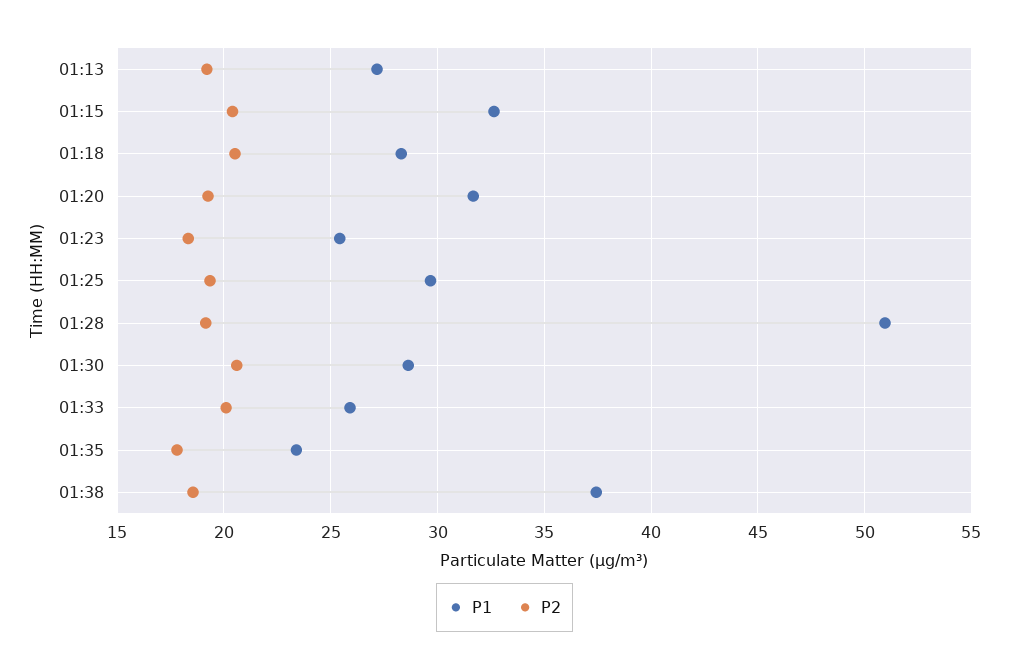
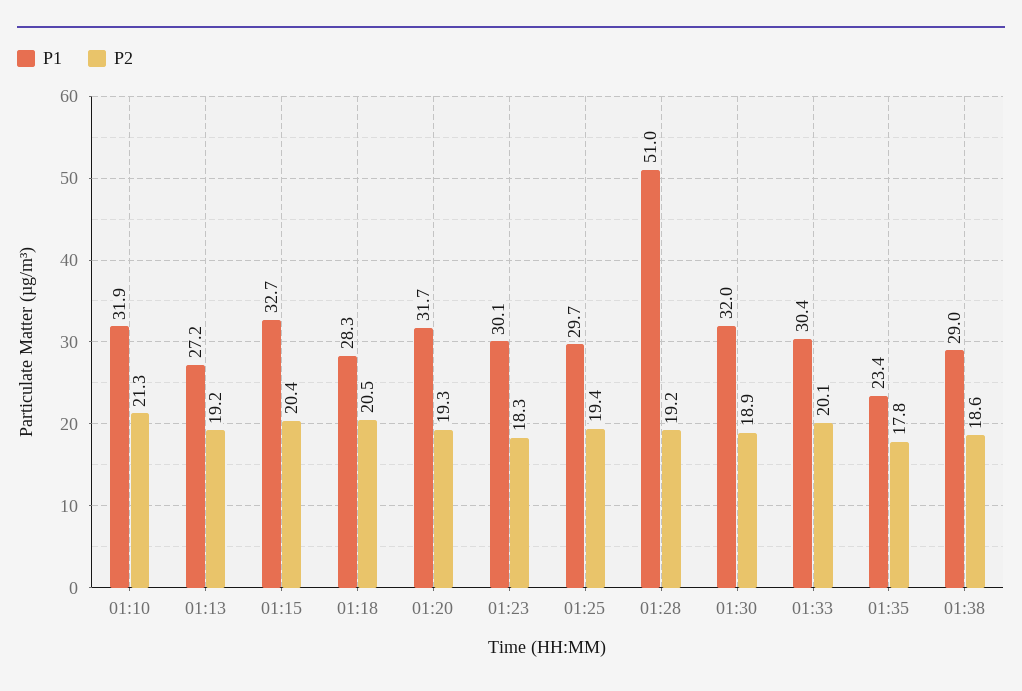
P1, 01:23: 25.5 -> 30.1
P1, 01:30: 28.5 -> 32
P2, 01:30: 20.5 -> 18.9
P1, 01:33: 26 -> 30.4
P1, 01:38: 37.5 -> 29
P1, 01:10: none -> 31.9
P2, 01:10: none -> 21.3

